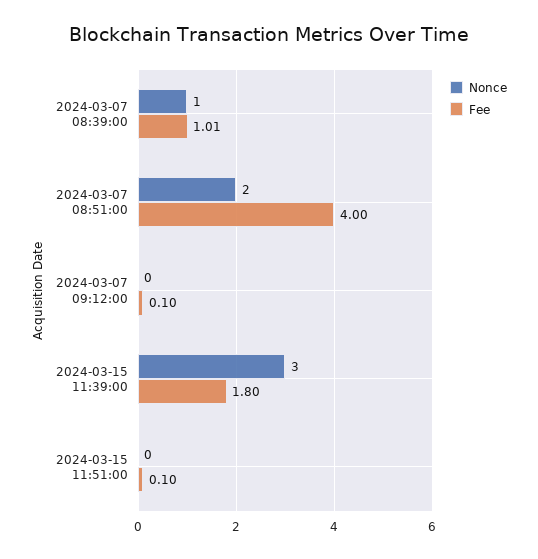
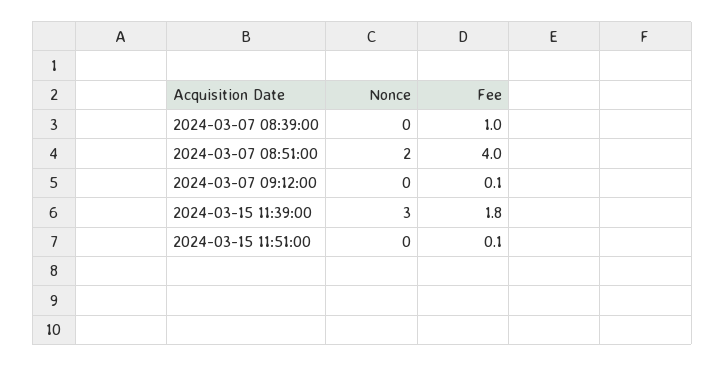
Nonce, 2024-03-07 08:39:00: 1 -> 0

